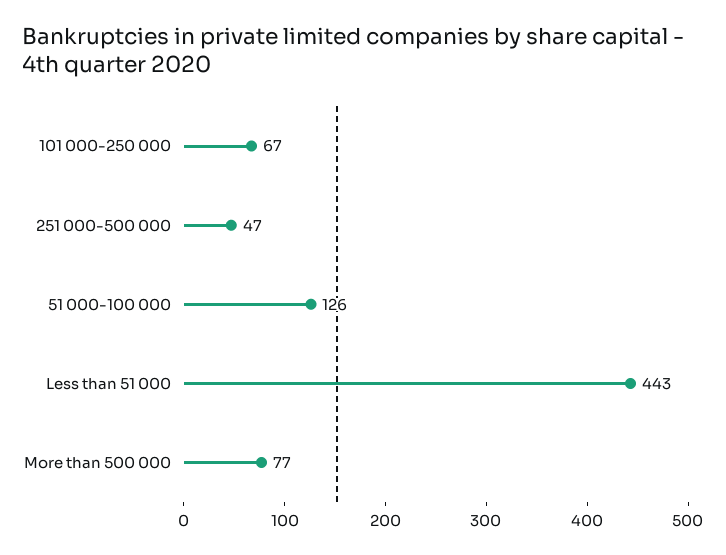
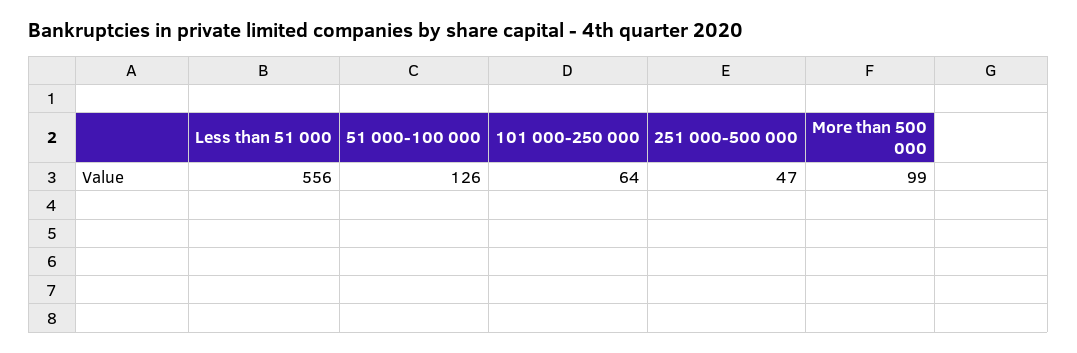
101 000-250 000: 67 -> 64
Less than 51 000: 443 -> 556
More than 500 000: 77 -> 99

